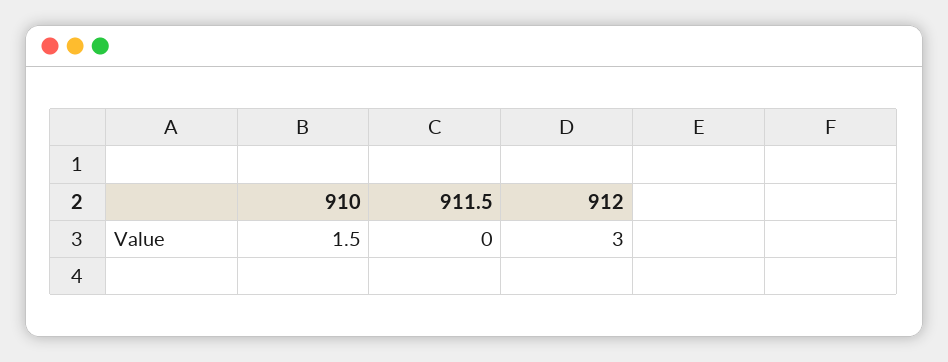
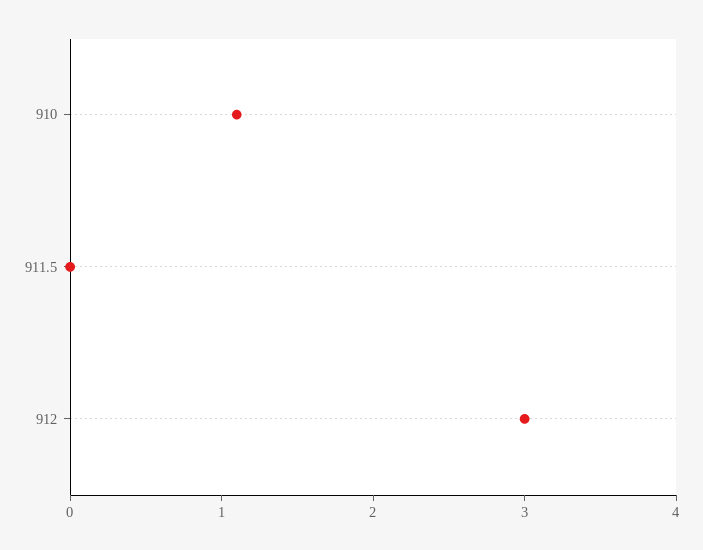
910: 1.5 -> 1.1

